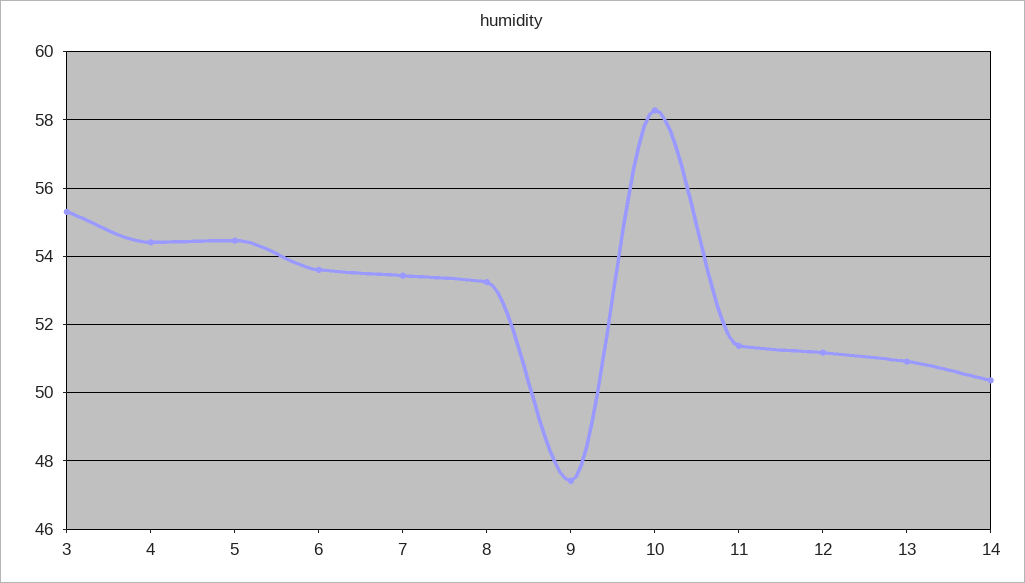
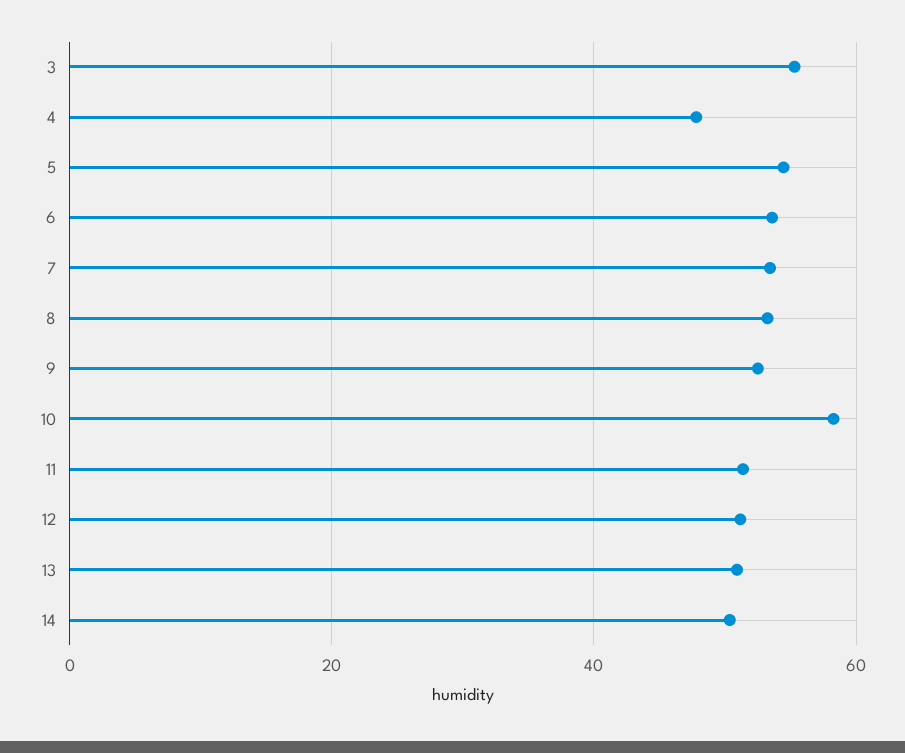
4: 54.4 -> 48
9: 47.4 -> 52

